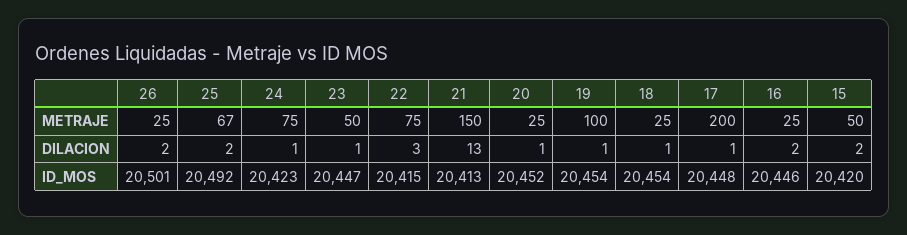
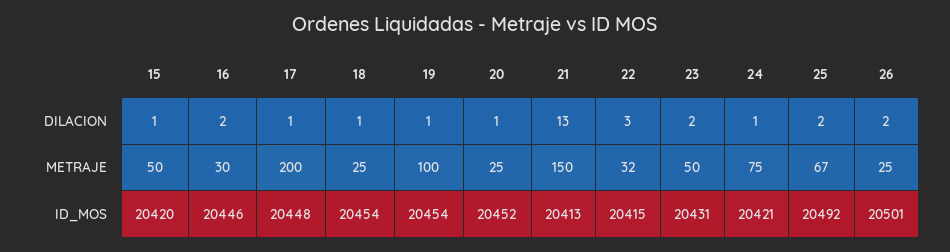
22, METRAJE: 75 -> 32
16, METRAJE: 25 -> 30
23, DILACION: 1 -> 2
15, DILACION: 2 -> 1
24, ID_MOS: 20423 -> 20421
23, ID_MOS: 20447 -> 20431

